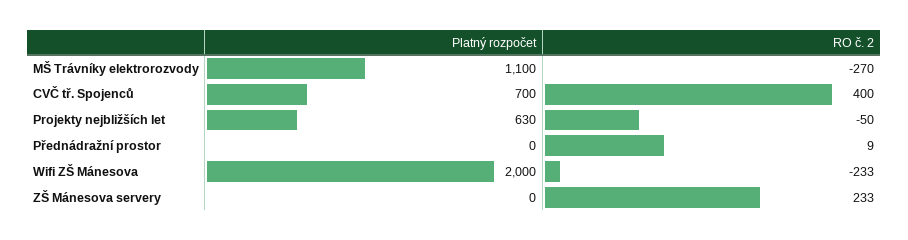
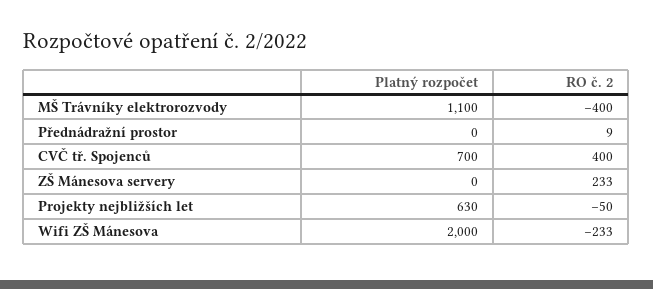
RO č. 2, MŠ Trávníky elektrorozvody: -270 -> -400

